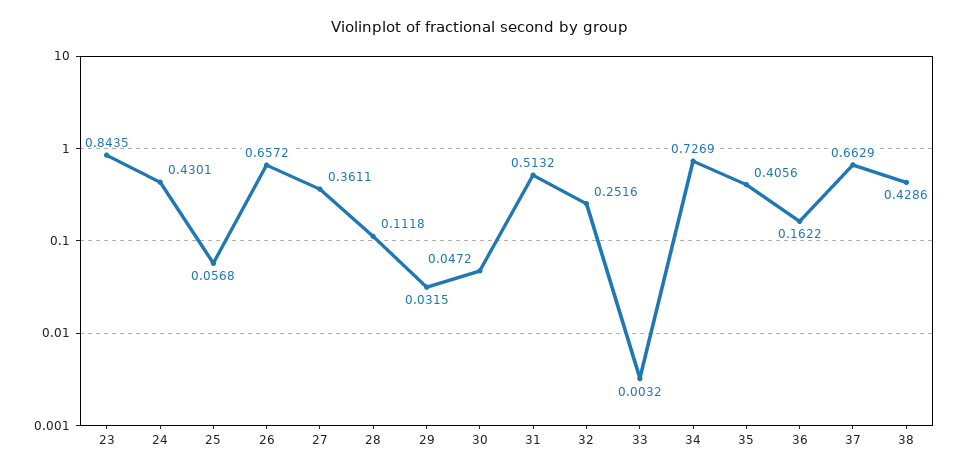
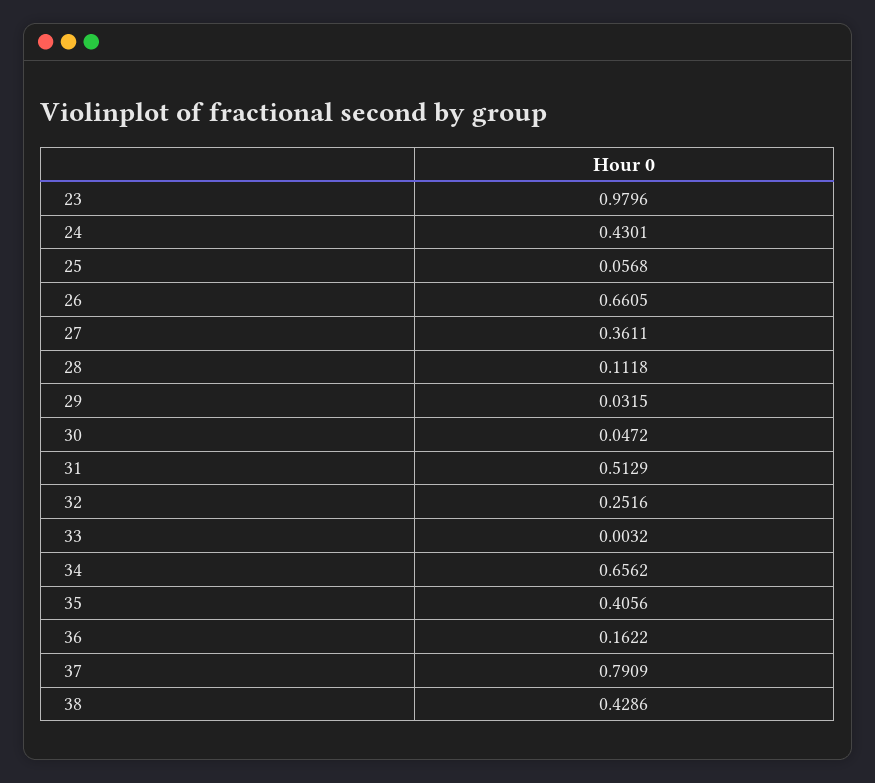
23: 0.8435 -> 0.9796
26: 0.6572 -> 0.6605
31: 0.5132 -> 0.5129
34: 0.7269 -> 0.6562
37: 0.6629 -> 0.7909

